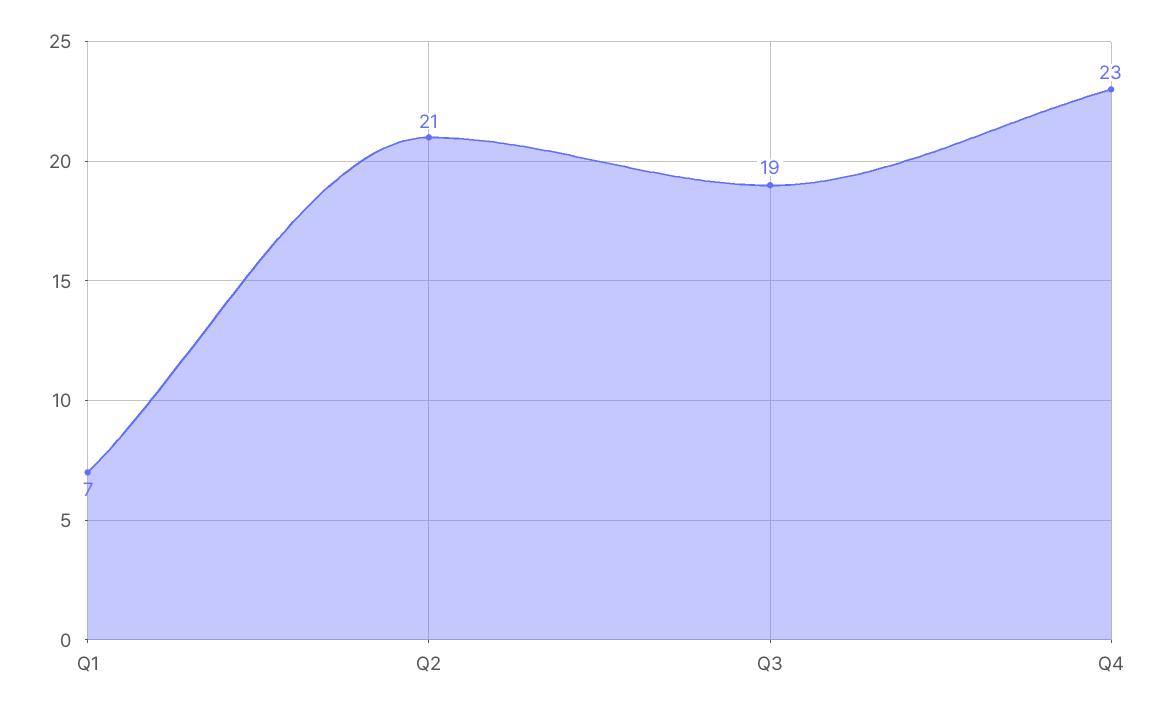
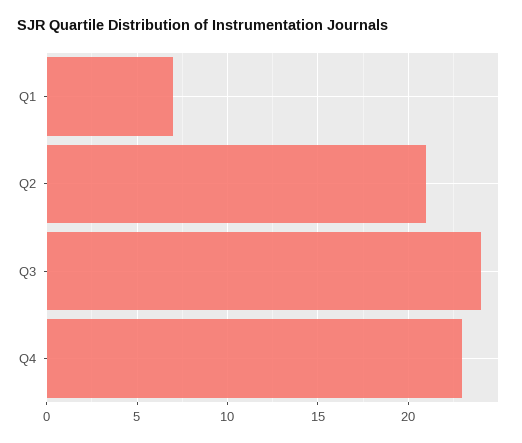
Q3: 19 -> 24

